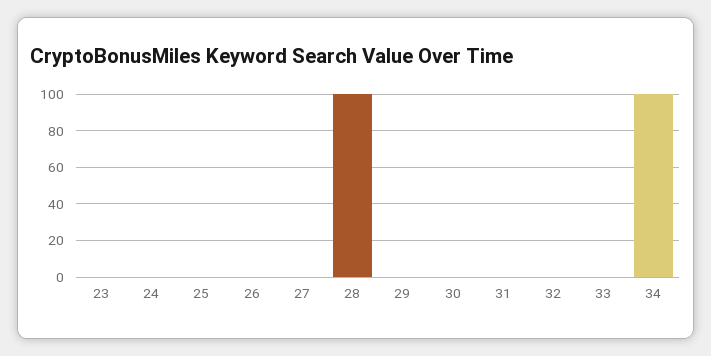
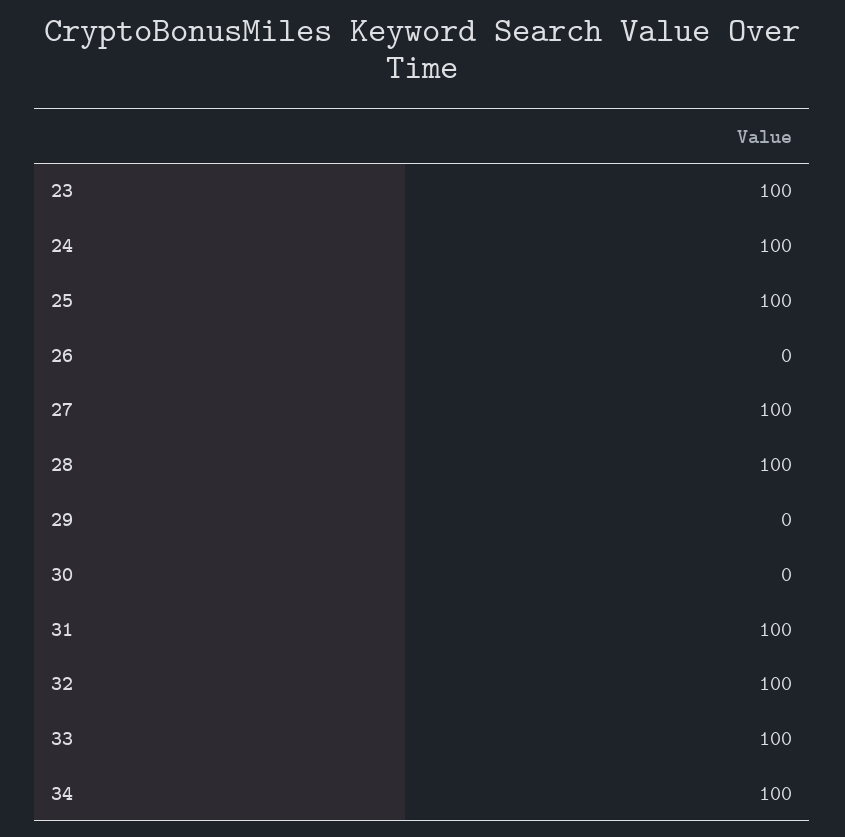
23: 0 -> 100
24: 0 -> 100
25: 0 -> 100
27: 0 -> 100
31: 0 -> 100
32: 0 -> 100
33: 0 -> 100

